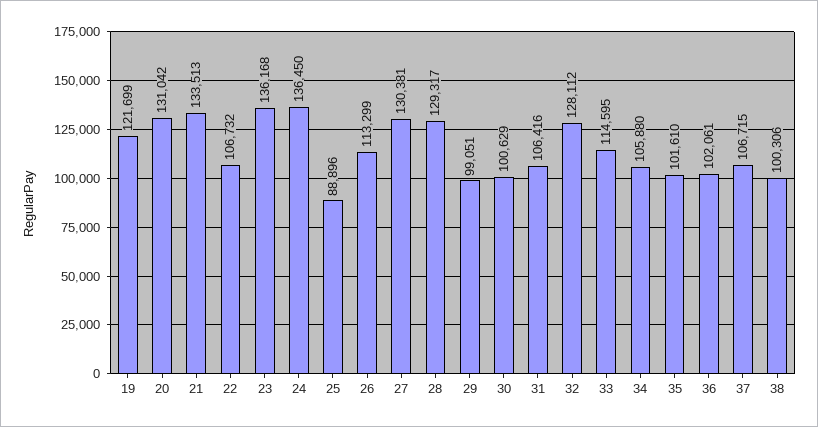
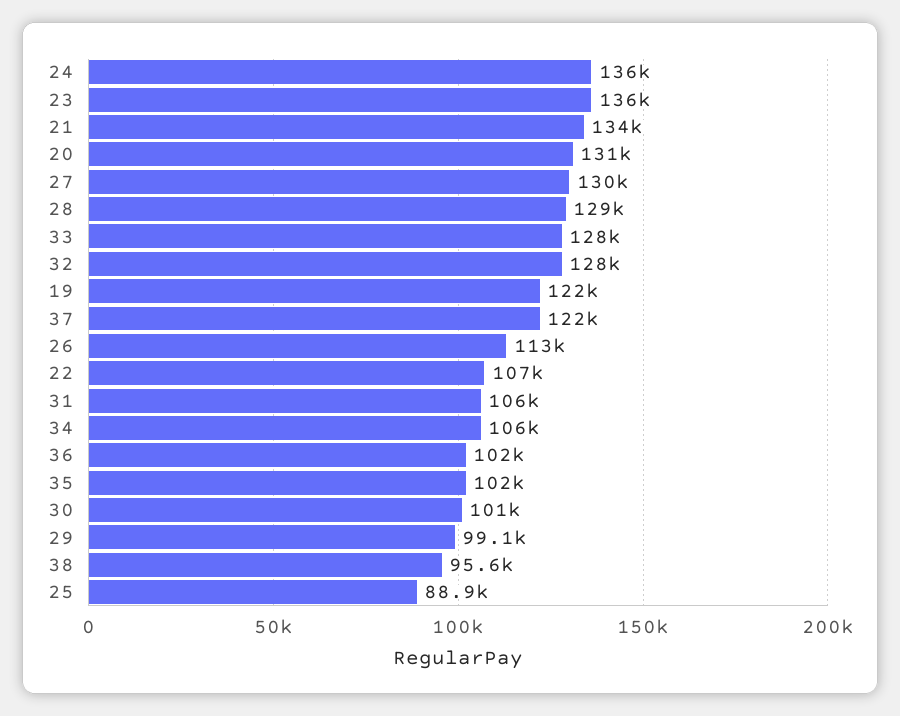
33: 114595 -> 128000
37: 106715 -> 122000
38: 100306 -> 95600

